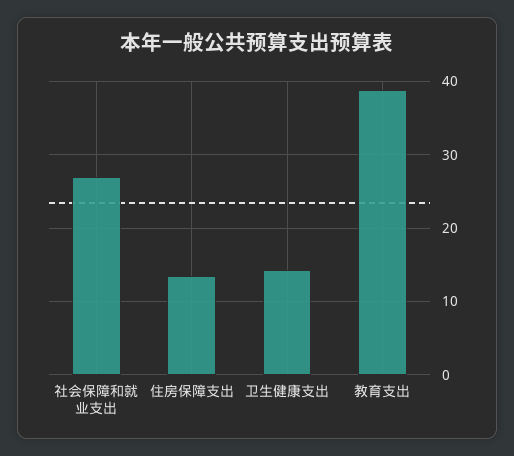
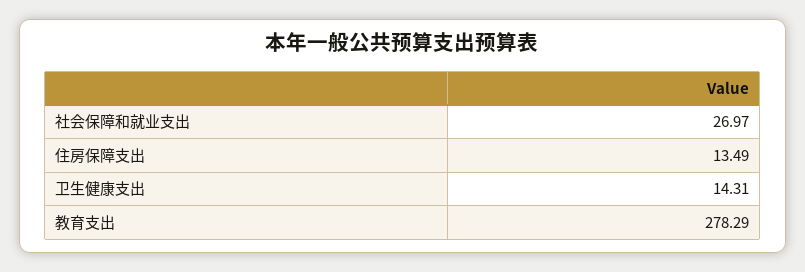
教育支出: 39 -> 278.29

